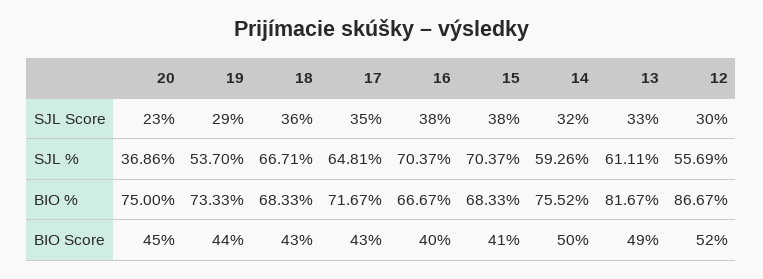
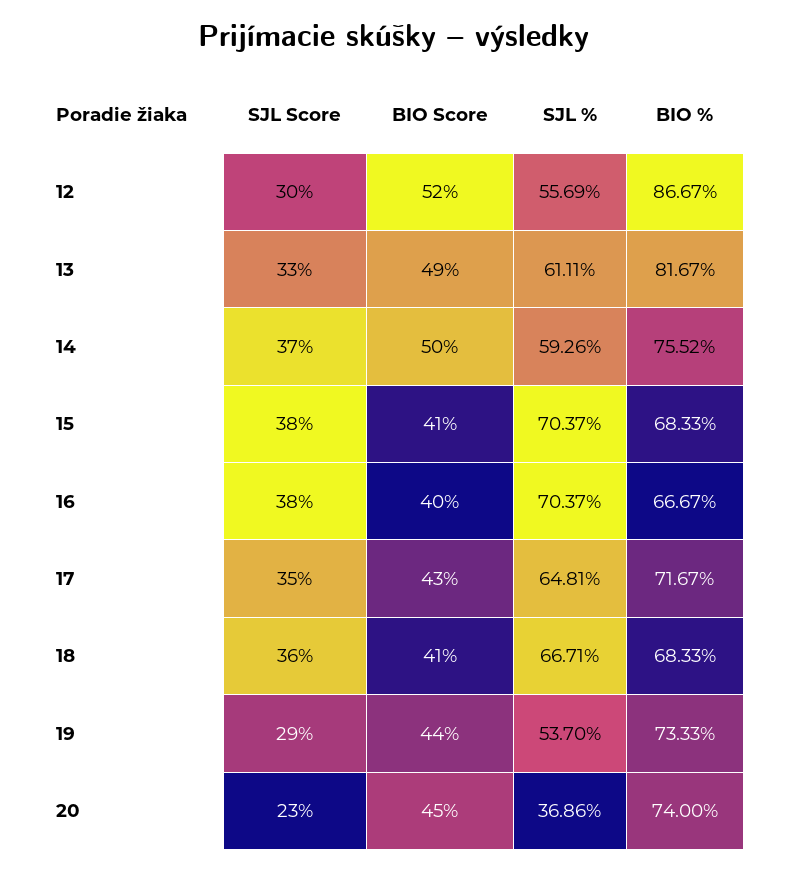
14, SJL Score: 32 -> 37
20, BIO %: 75 -> 74
18, BIO Score: 43 -> 41

